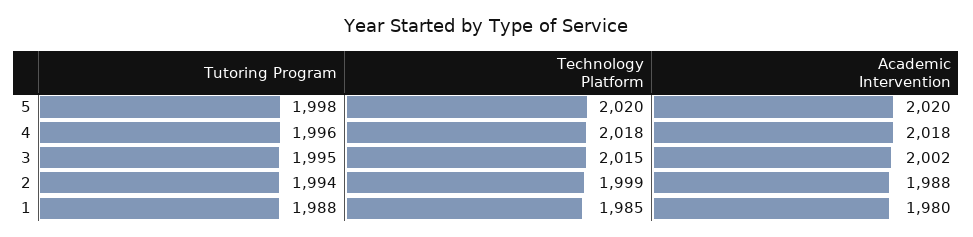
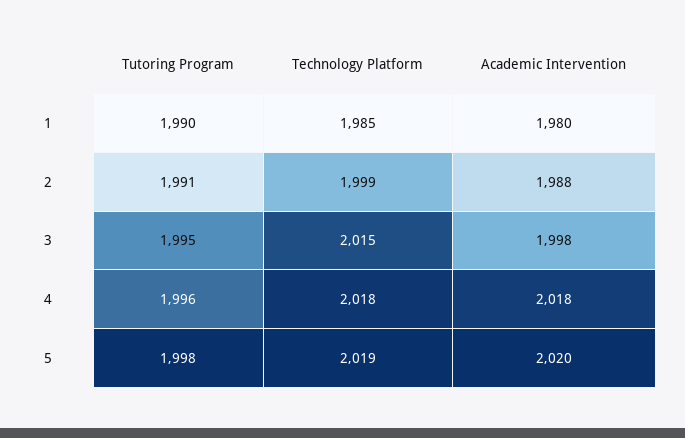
Technology Platform, 5: 2020 -> 2019
Academic Intervention, 3: 2002 -> 1998
Tutoring Program, 2: 1994 -> 1991
Tutoring Program, 1: 1988 -> 1990

